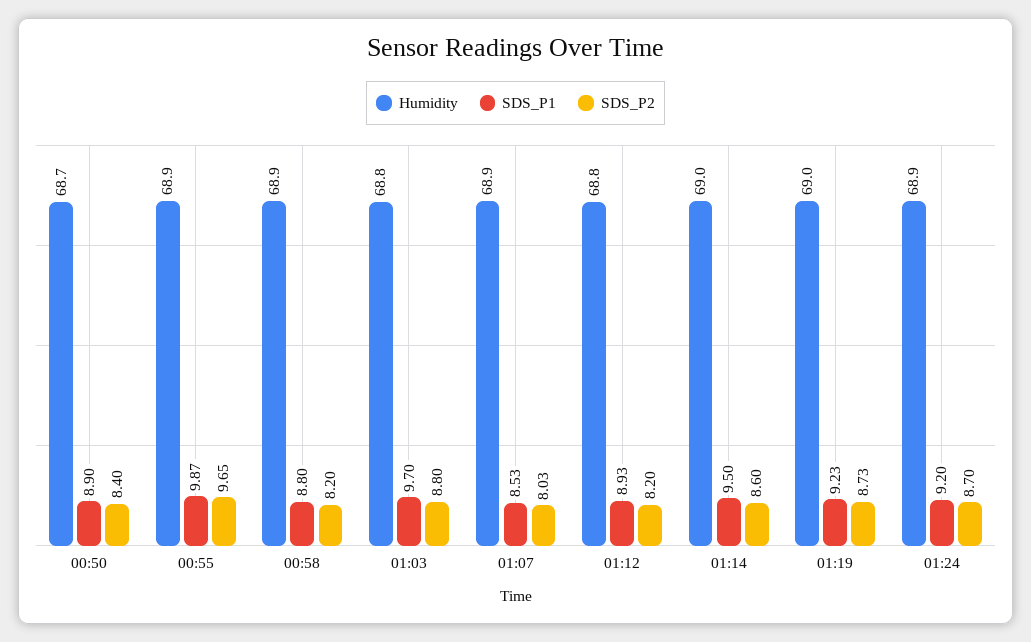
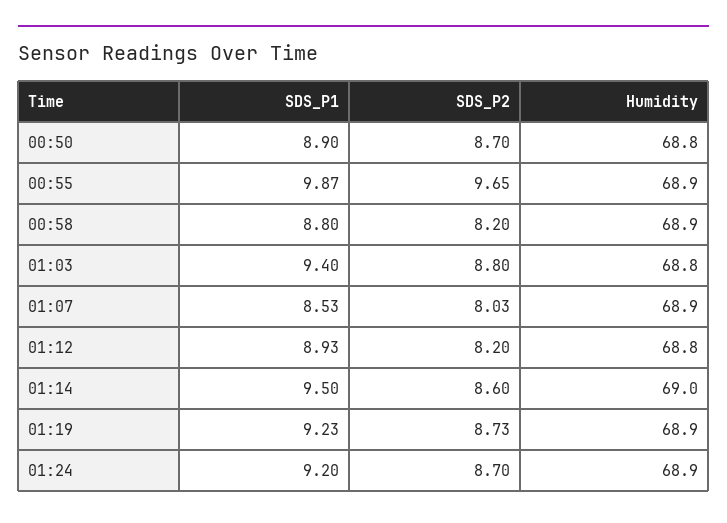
Humidity, 00:50: 68.7 -> 68.8
SDS_P2, 00:50: 8.4 -> 8.7
SDS_P1, 01:03: 9.7 -> 9.4
Humidity, 01:19: 69 -> 68.9

